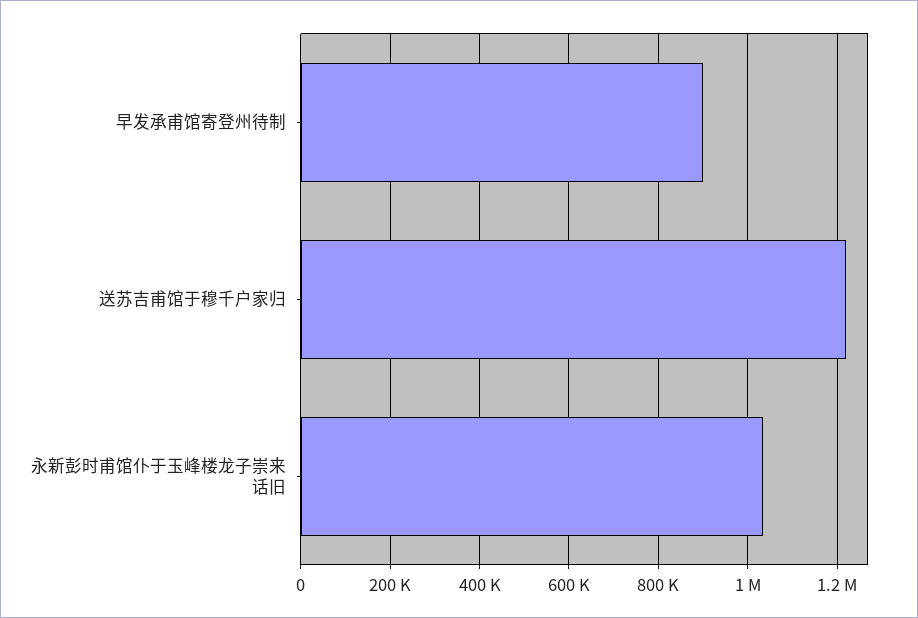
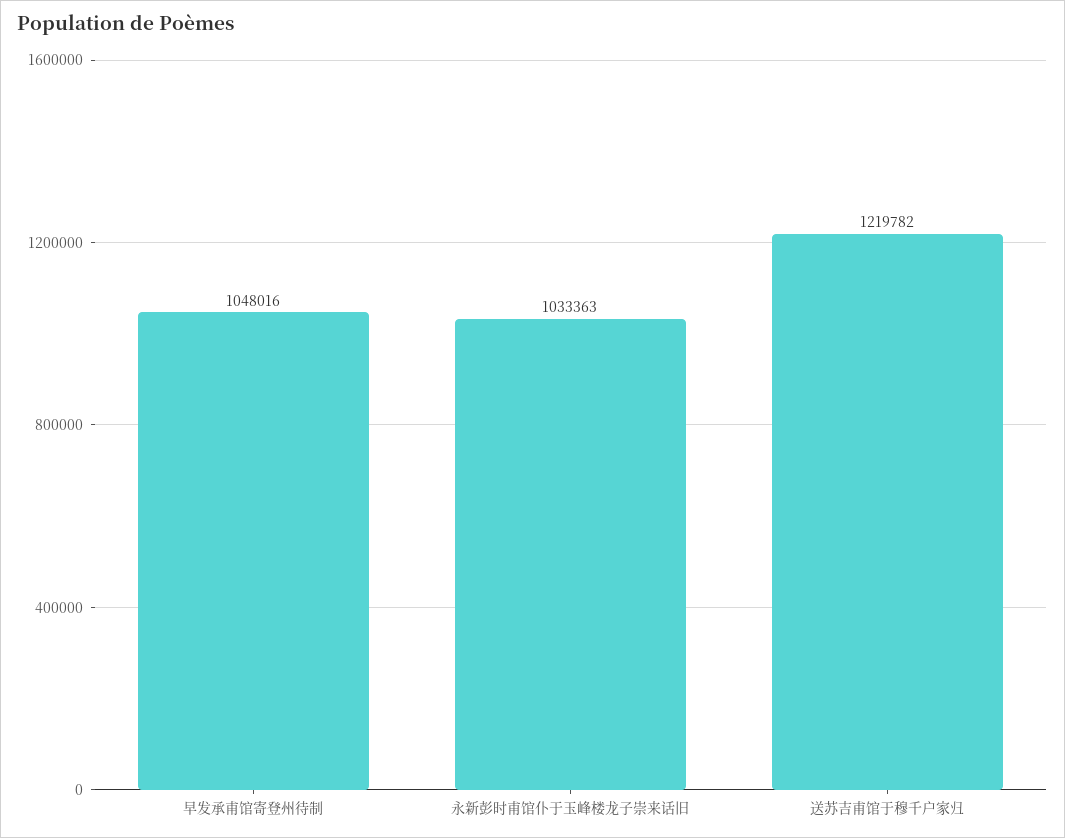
早发承甫馆寄登州待制: 900000 -> 1048016

